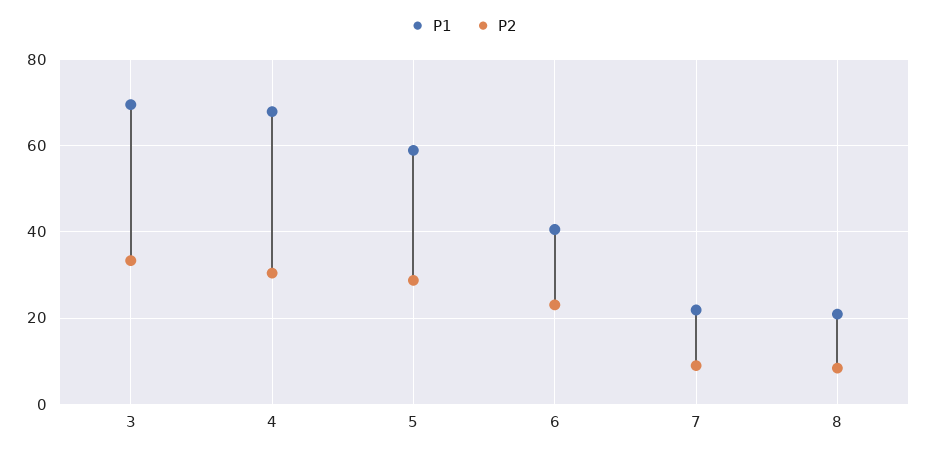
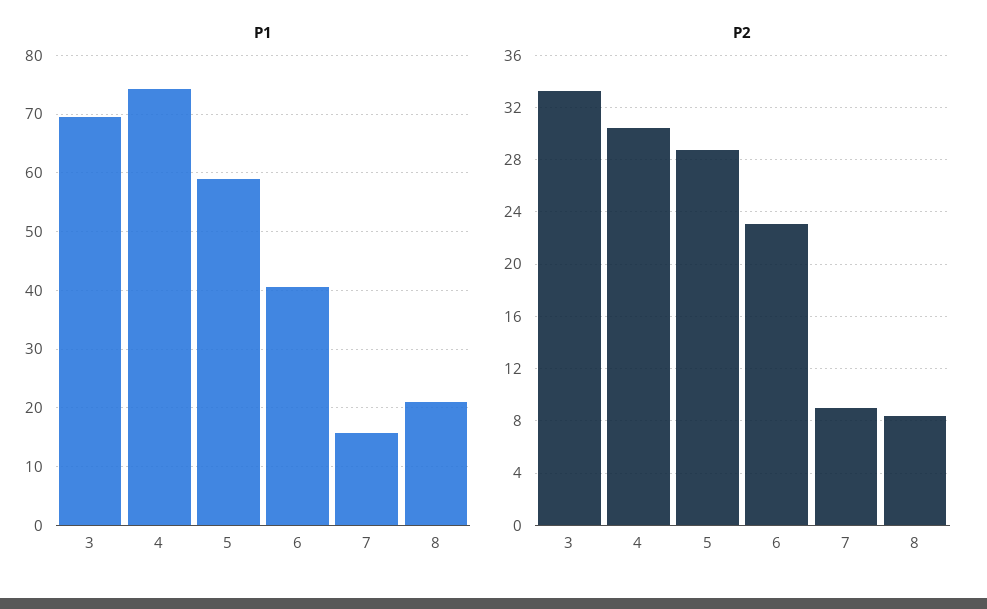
P1, 4: 68 -> 74
P1, 7: 22 -> 16

